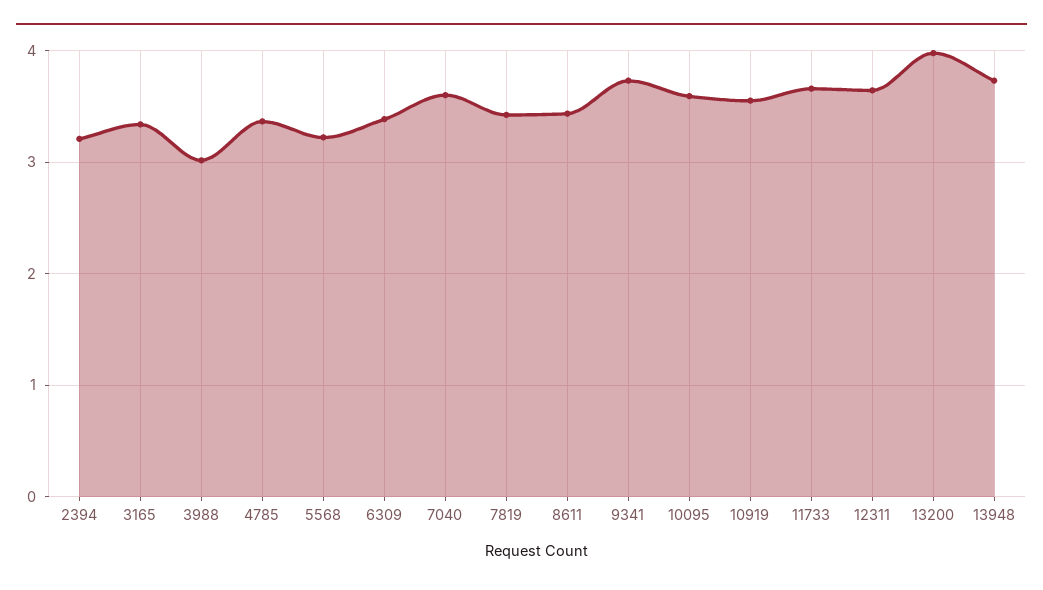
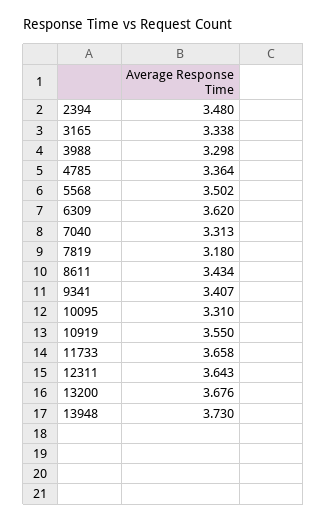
2394: 3.2 -> 3.48
3988: 3 -> 3.298
5568: 3.2 -> 3.502
6309: 3.4 -> 3.62
7040: 3.6 -> 3.313
7819: 3.4 -> 3.18
9341: 3.7 -> 3.407
10095: 3.6 -> 3.31
13200: 4 -> 3.676

